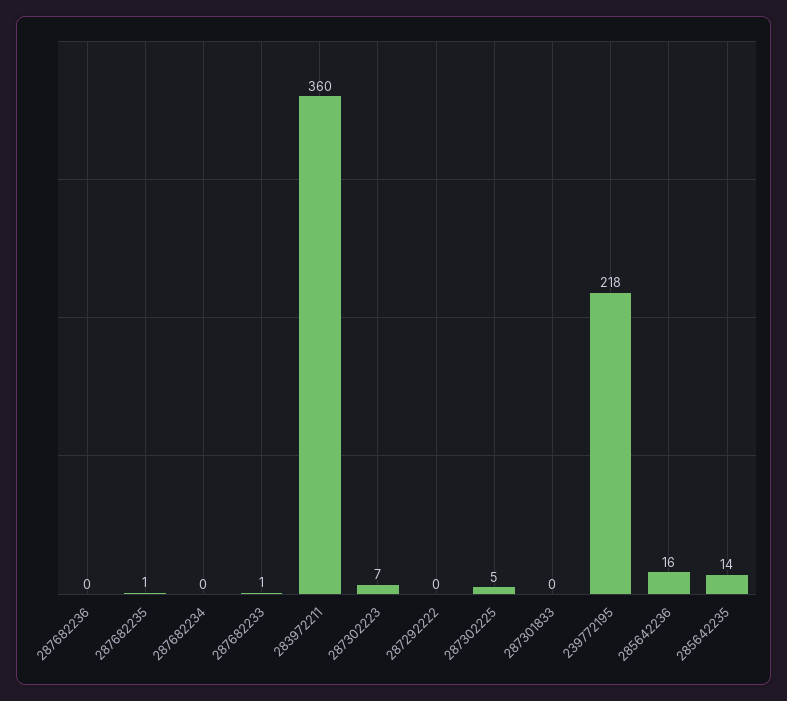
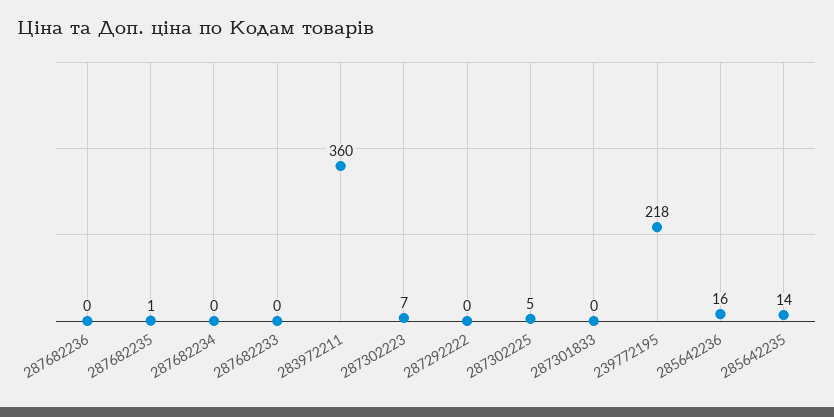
287682233: 1 -> 0

